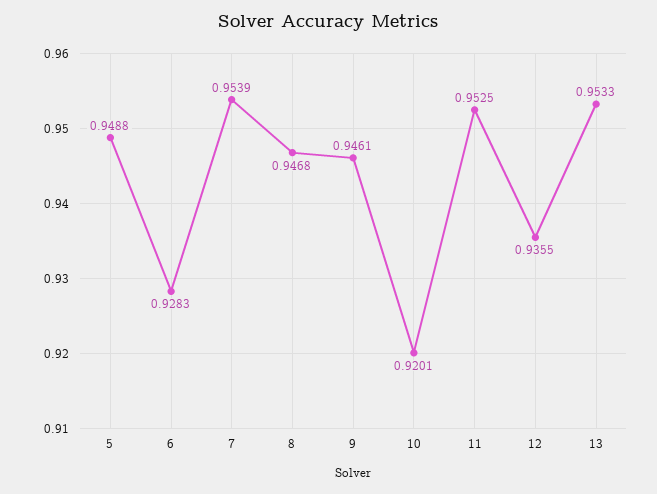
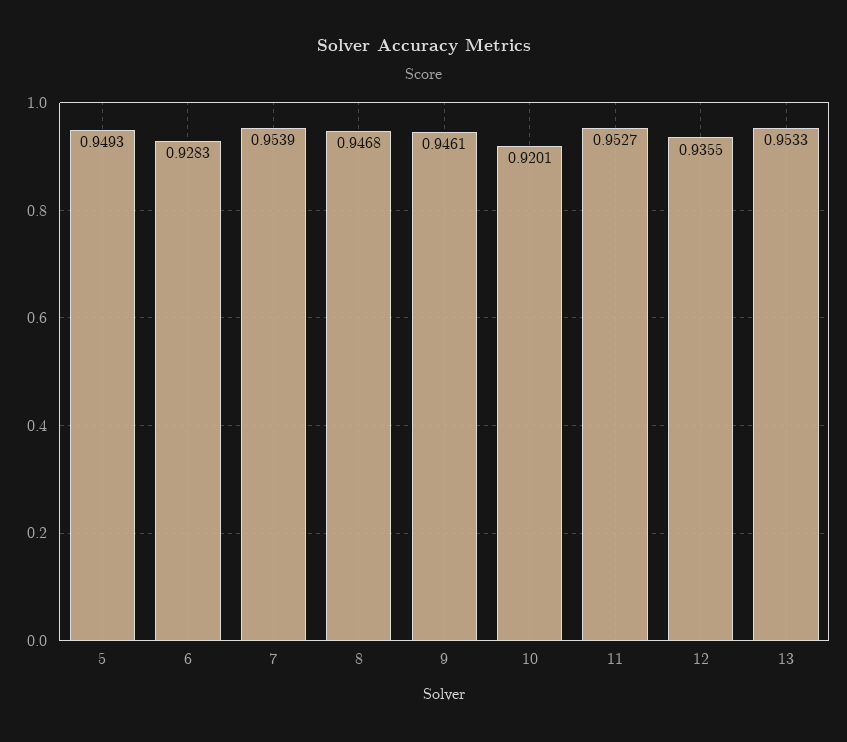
5: 0.9488 -> 0.9493
11: 0.9525 -> 0.9527

